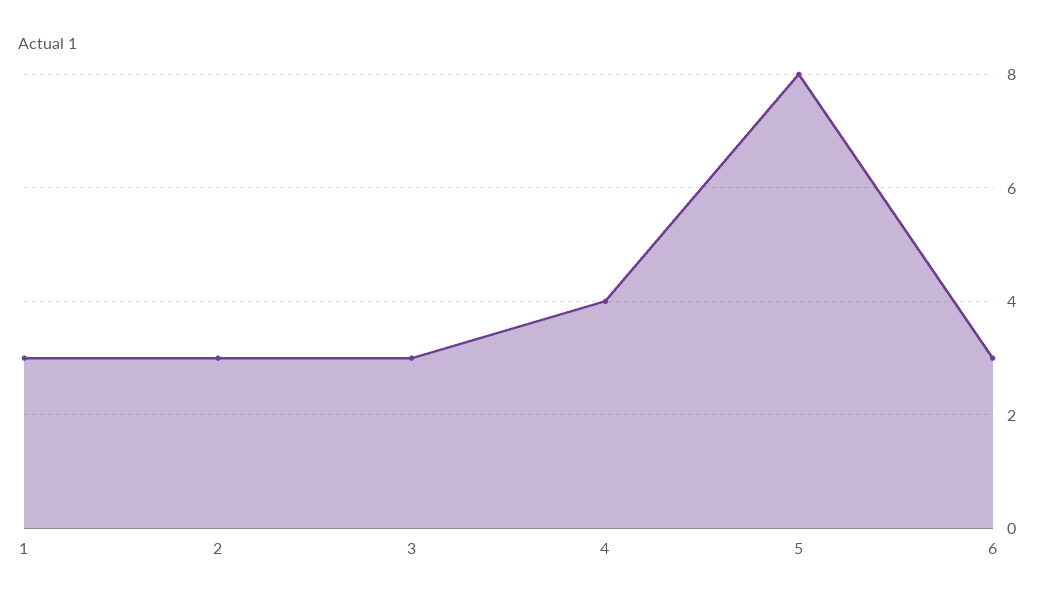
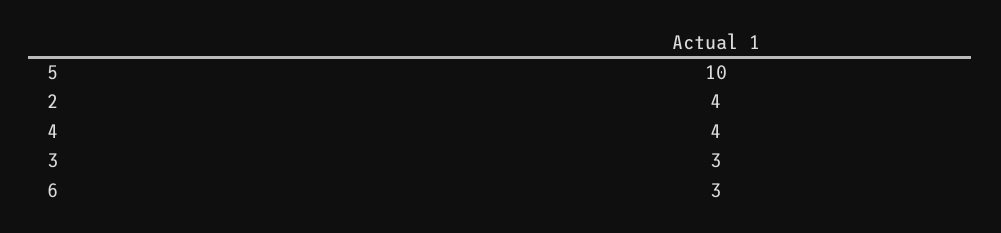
1: 3 -> none
2: 3 -> 4
5: 8 -> 10

